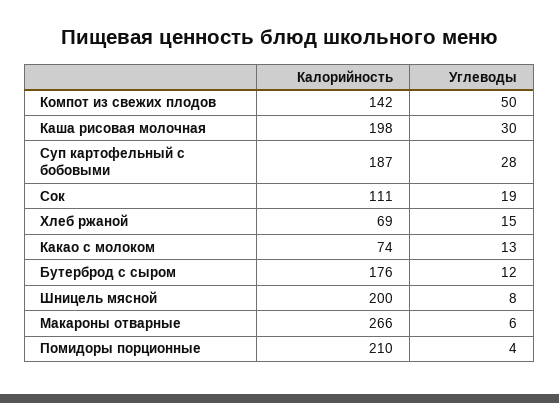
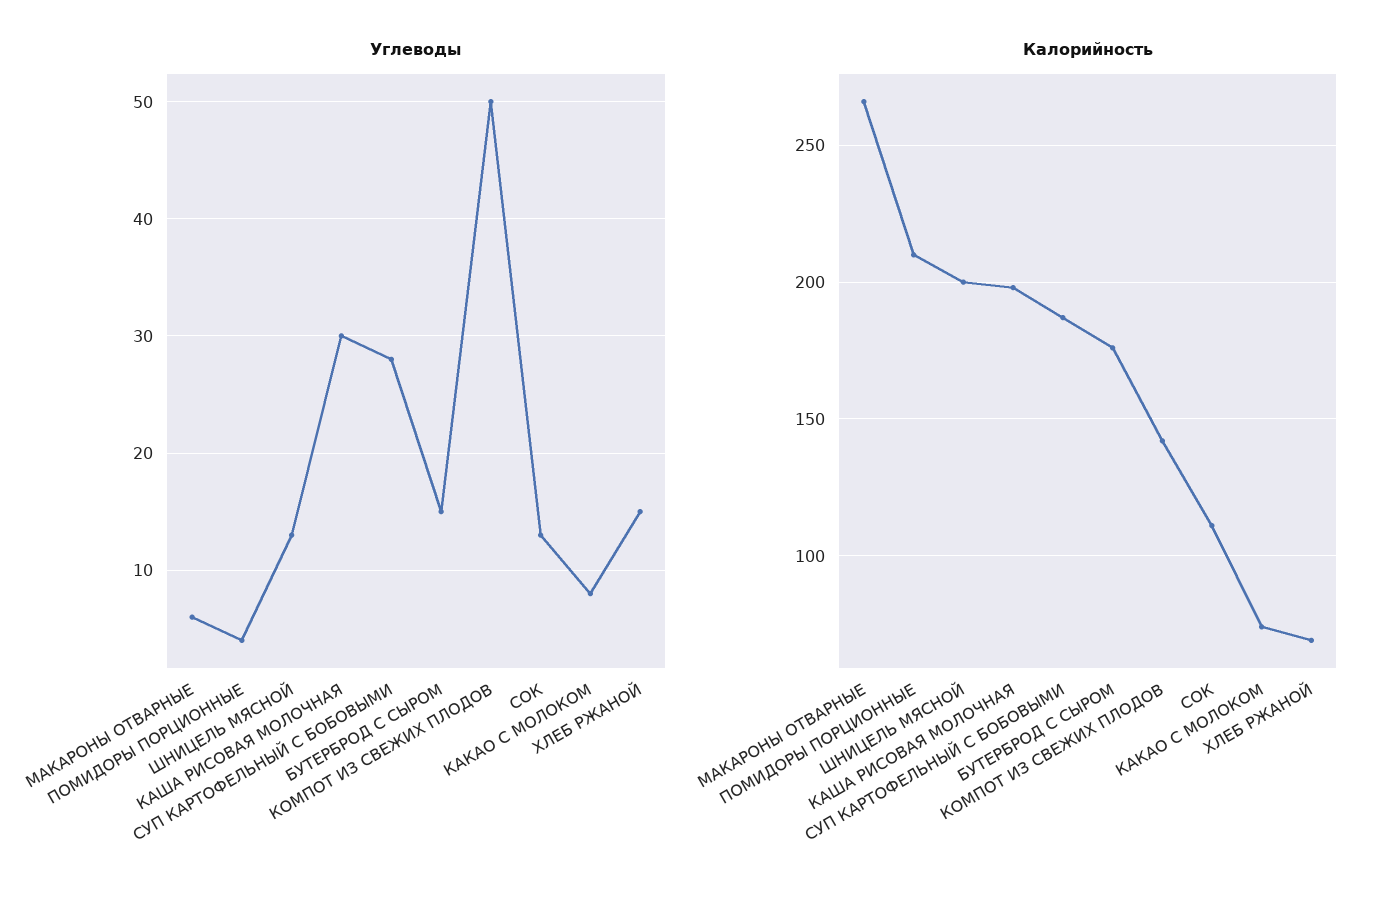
Углеводы, Сок: 19 -> 13
Углеводы, Какао с молоком: 13 -> 8
Углеводы, Бутерброд с сыром: 12 -> 15
Углеводы, Шницель мясной: 8 -> 13

